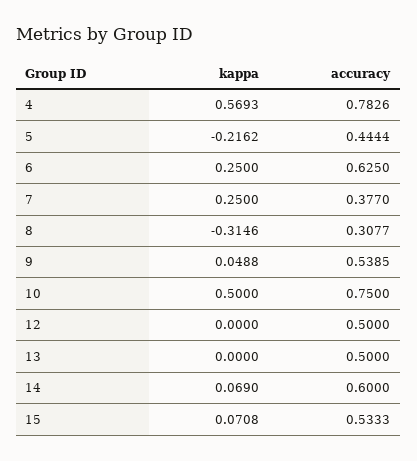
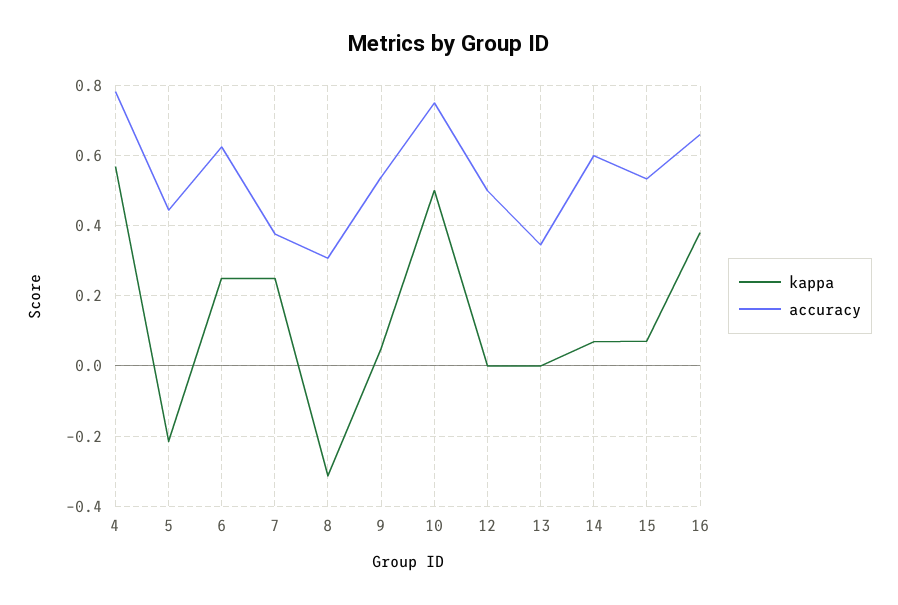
accuracy, 13: 0.5 -> 0.34
kappa, 16: none -> 0.38
accuracy, 16: none -> 0.66

